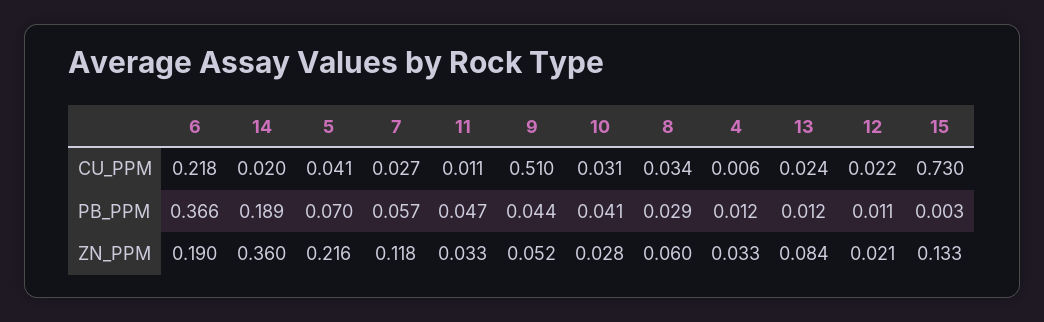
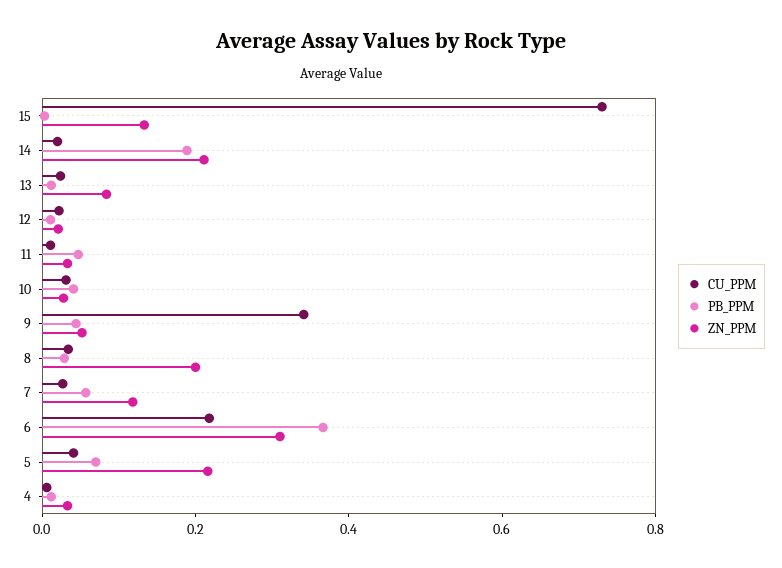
CU_PPM, 9: 0.51 -> 0.35
ZN_PPM, 6: 0.19 -> 0.3
ZN_PPM, 14: 0.36 -> 0.2
ZN_PPM, 8: 0.06 -> 0.2

